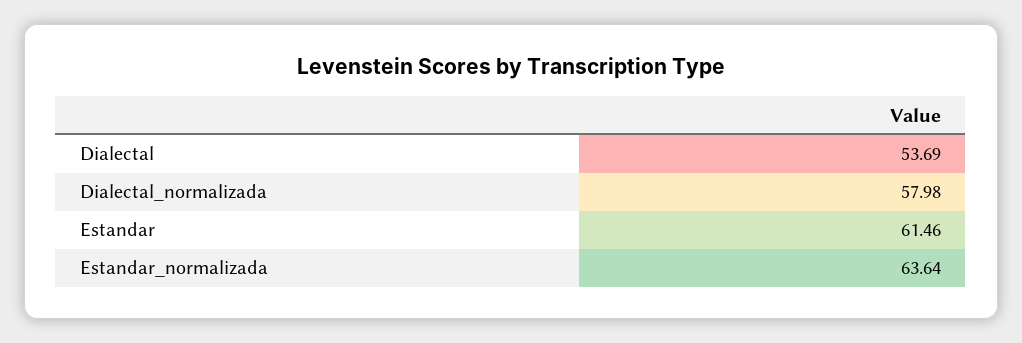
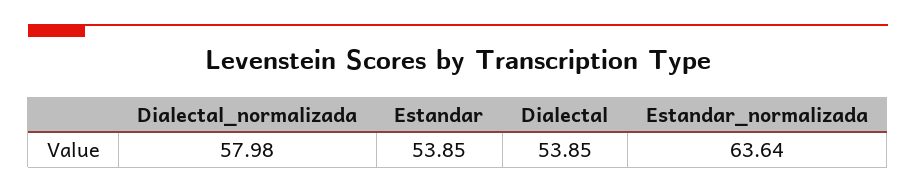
Dialectal: 53.69 -> 53.85
Estandar: 61.46 -> 53.85

